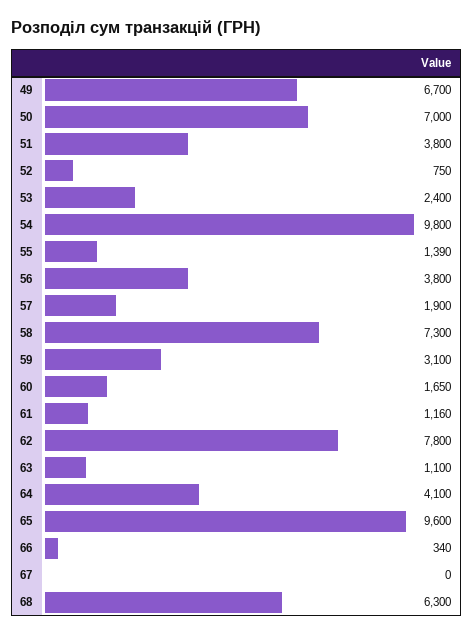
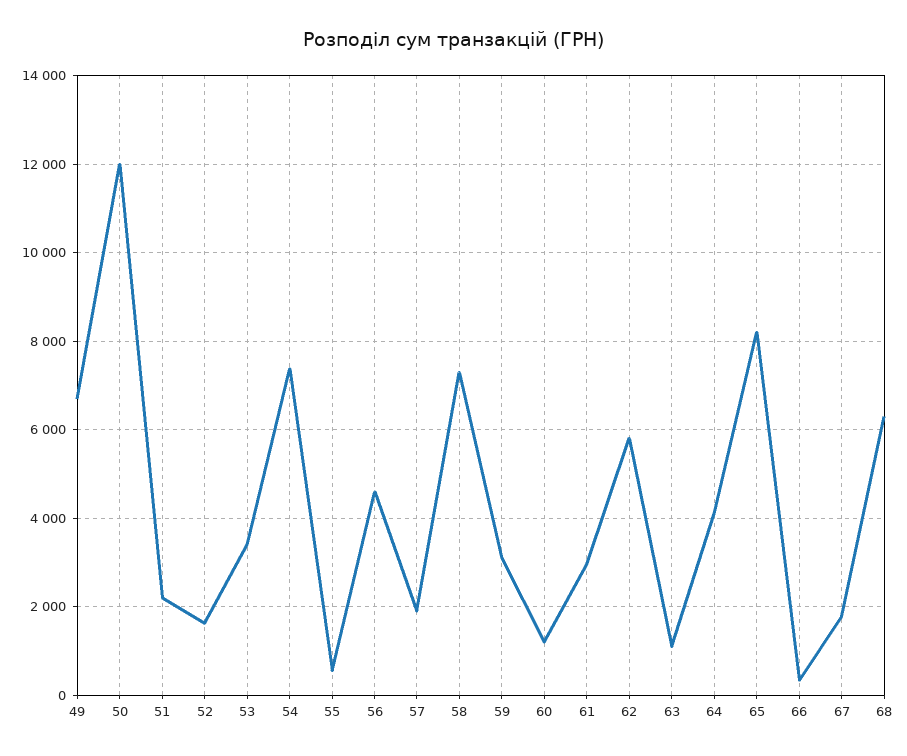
50: 7000 -> 12000
51: 3800 -> 2200
52: 750 -> 1600
53: 2400 -> 3400
54: 9800 -> 7400
55: 1390 -> 600
56: 3800 -> 4600
60: 1650 -> 1200
61: 1160 -> 3000
62: 7800 -> 5800
65: 9600 -> 8200
67: 0 -> 1800

